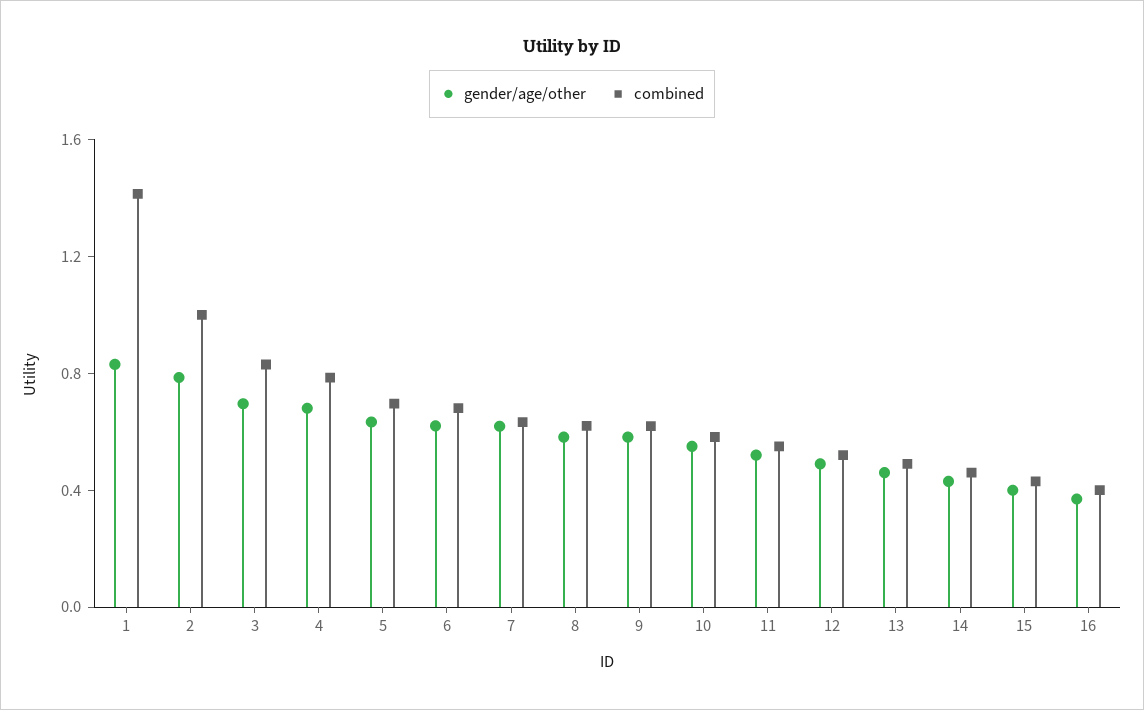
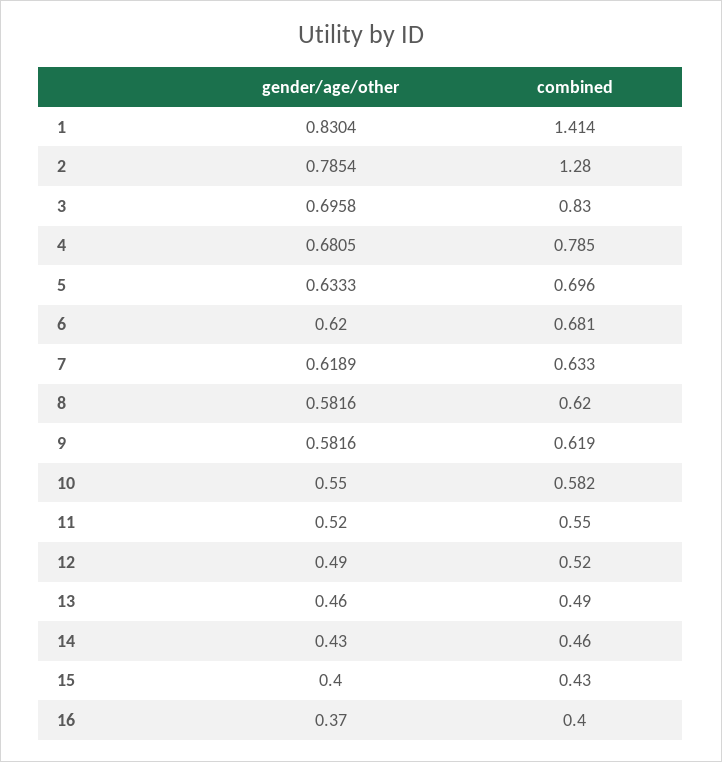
combined, 2: 1 -> 1.28

